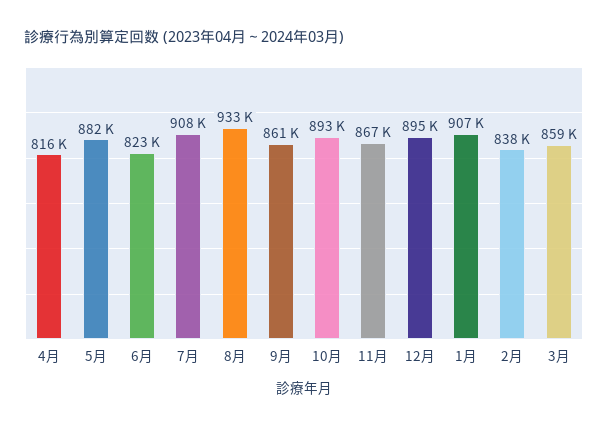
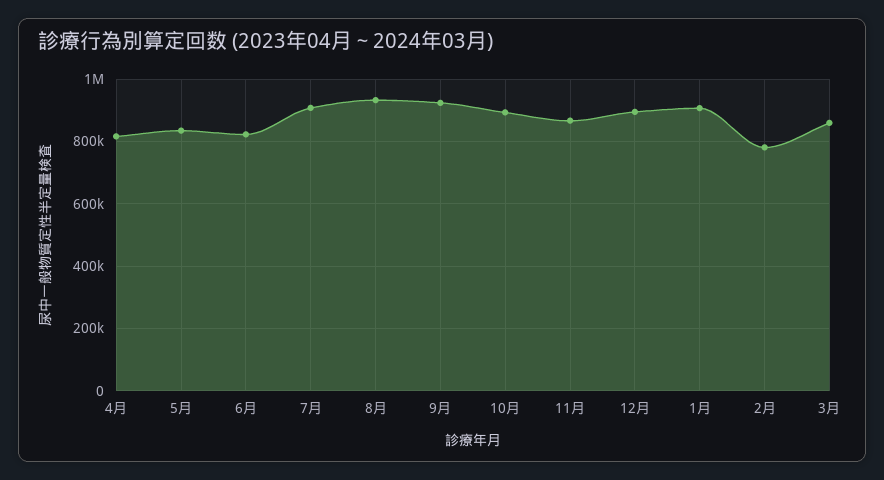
5月: 882000 -> 840000
9月: 861000 -> 920000
2月: 838000 -> 780000

